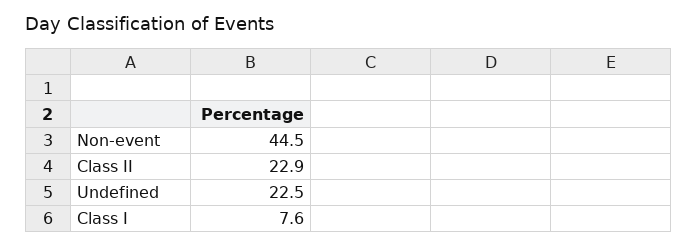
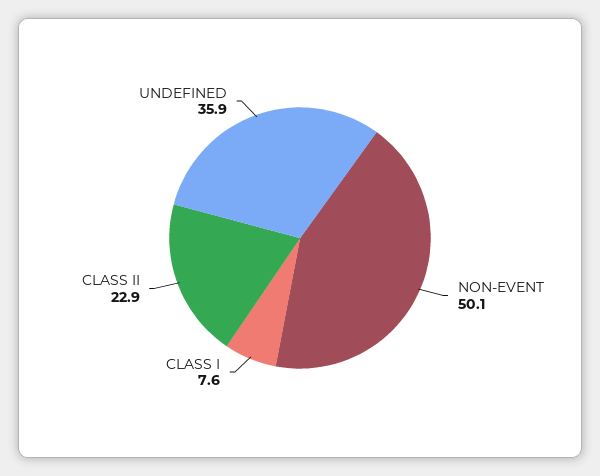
Non-event: 44.5 -> 50.1
Undefined: 22.5 -> 35.9

